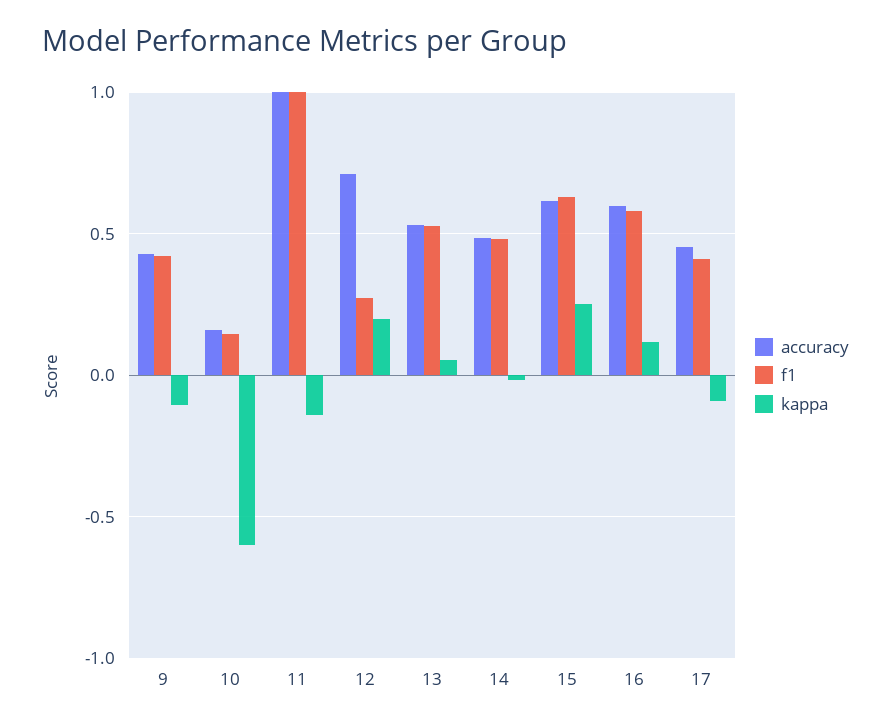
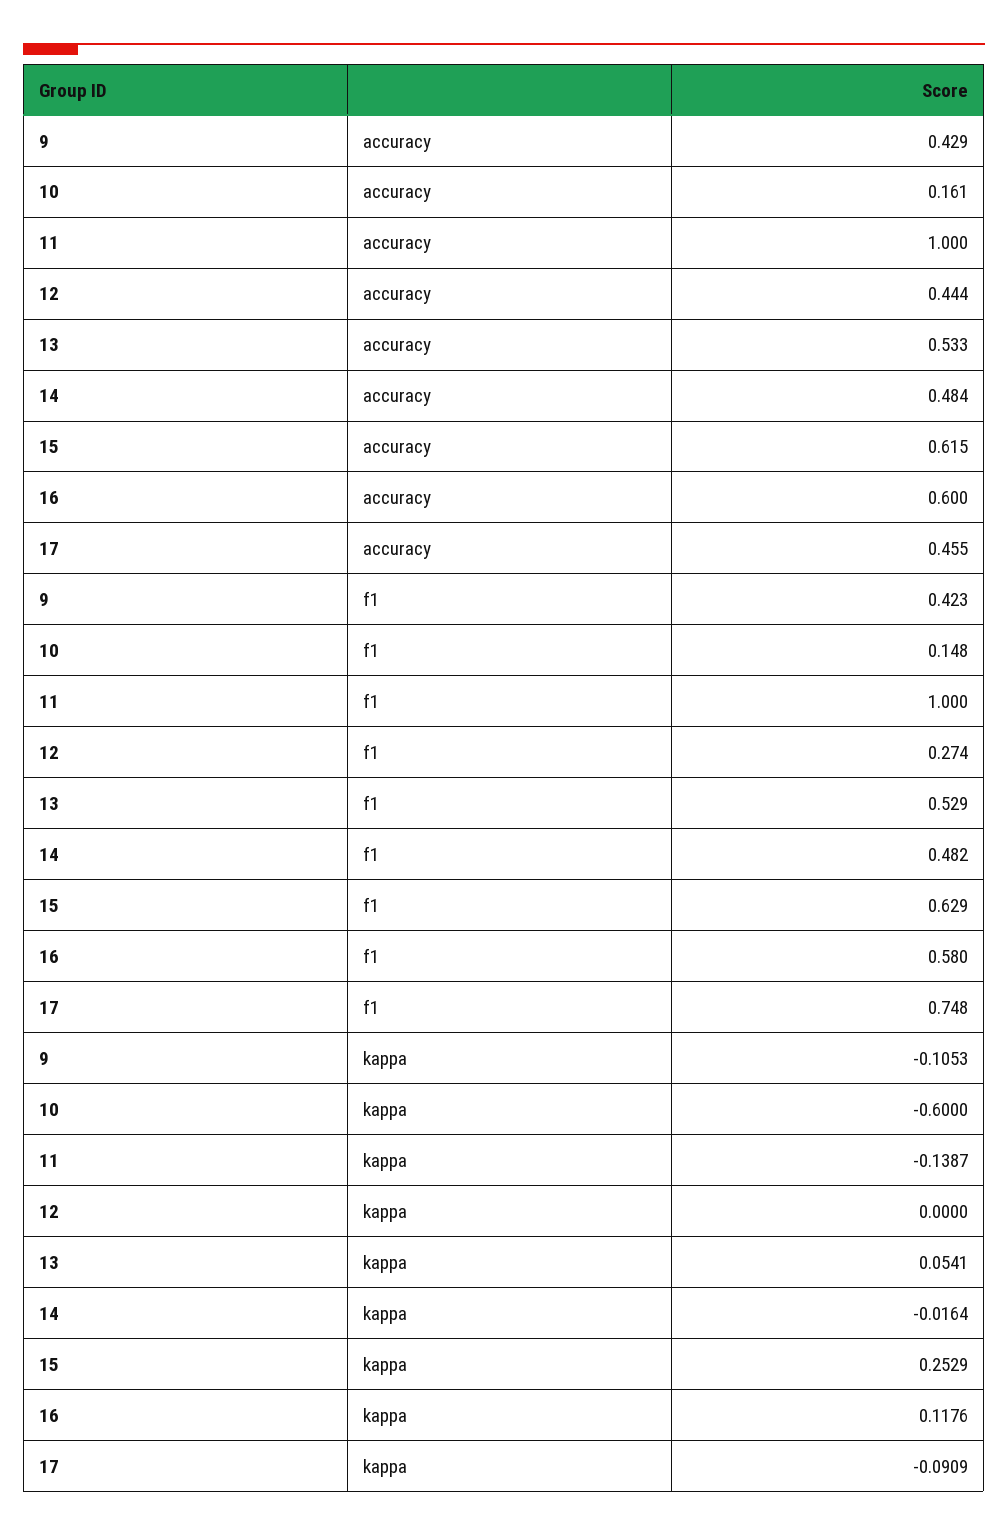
accuracy, 12: 0.7 -> 0.444
kappa, 12: 0.2 -> 0
f1, 17: 0.4 -> 0.748

